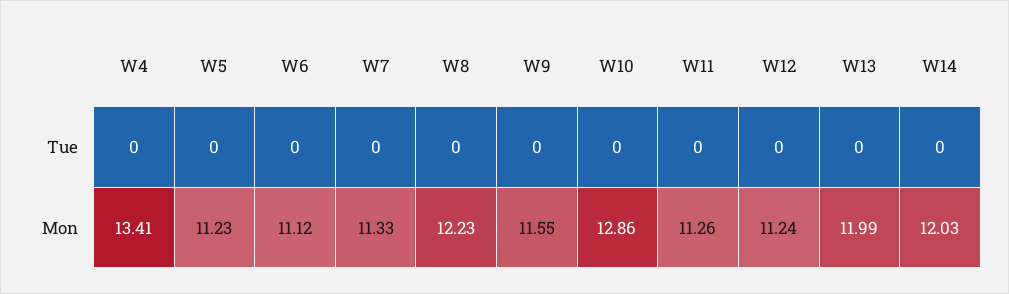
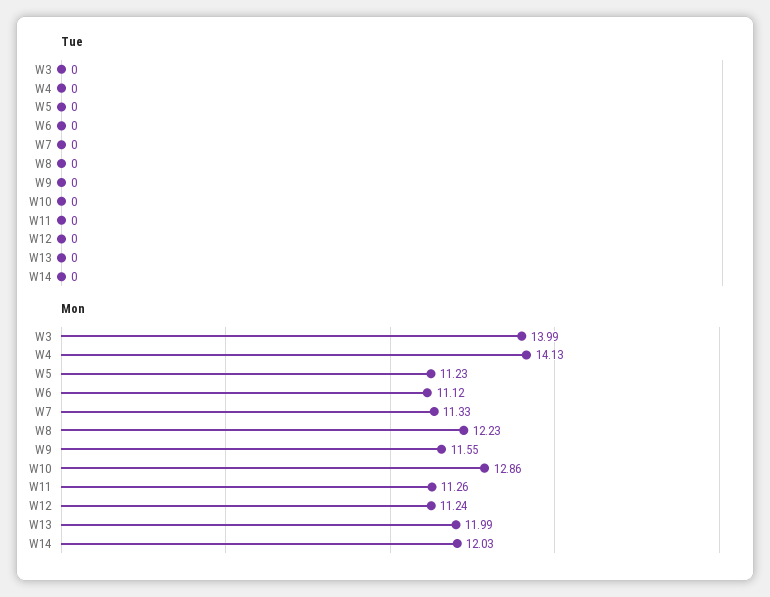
Mon, W4: 13.41 -> 14.13
Tue, W3: none -> 0
Mon, W3: none -> 13.99

